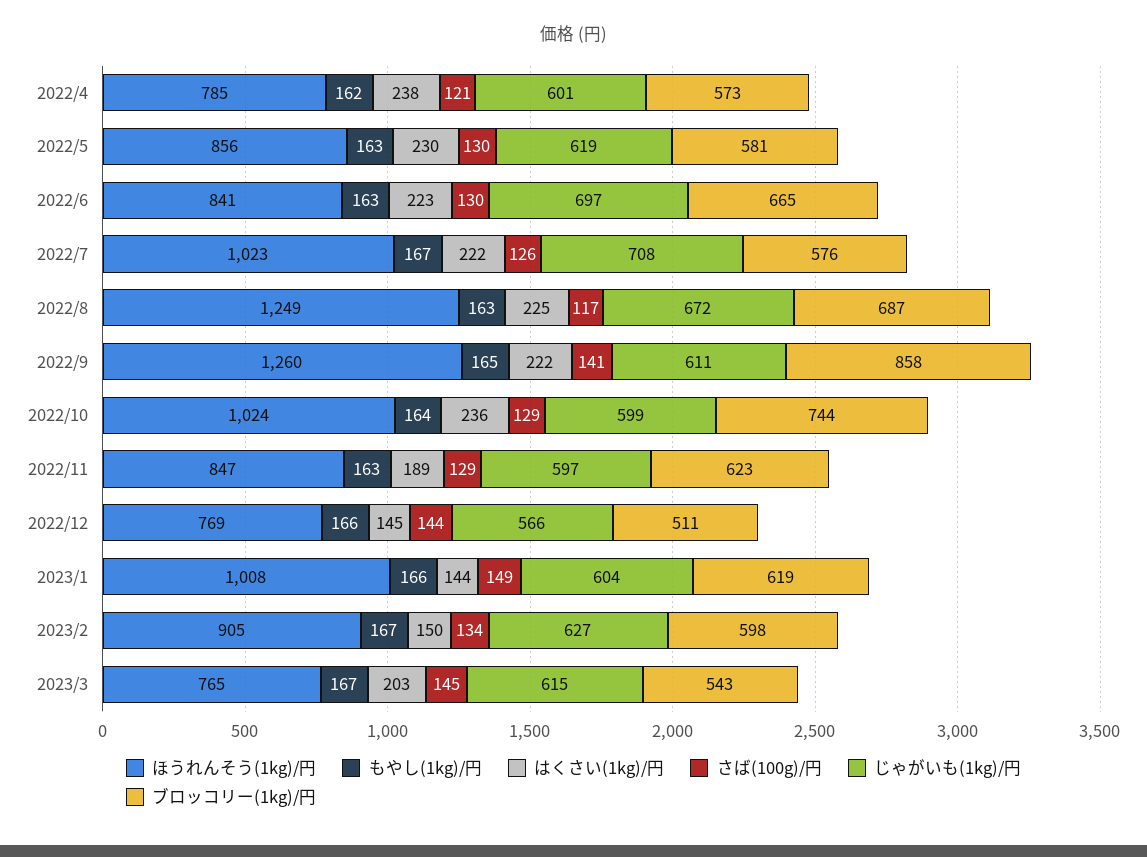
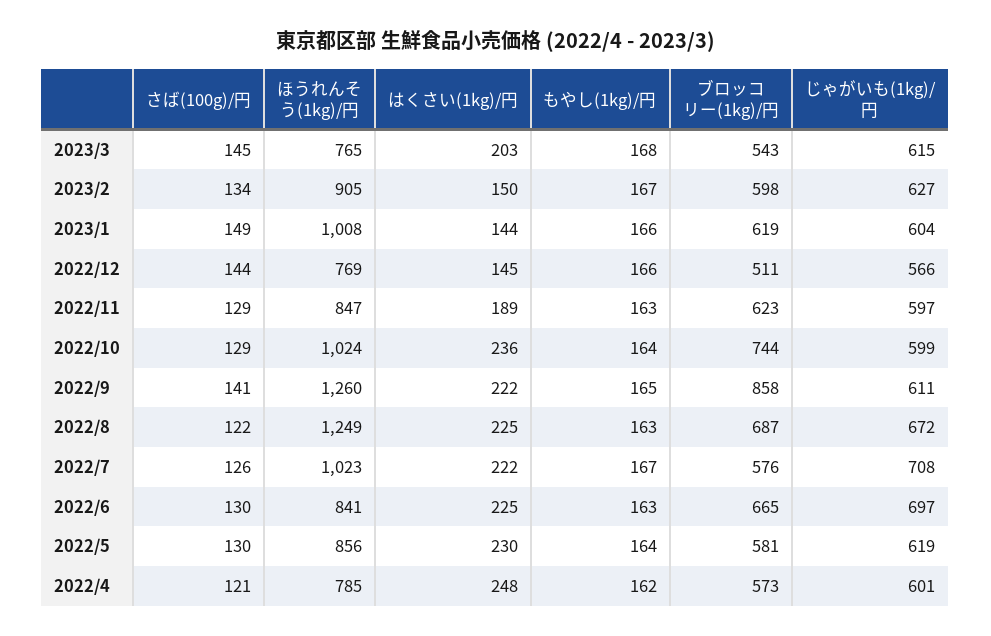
はくさい(1kg)/円, 2022/4: 238 -> 248
もやし(1kg)/円, 2022/5: 163 -> 164
はくさい(1kg)/円, 2022/6: 223 -> 225
さば(100g)/円, 2022/8: 117 -> 122
もやし(1kg)/円, 2023/3: 167 -> 168

